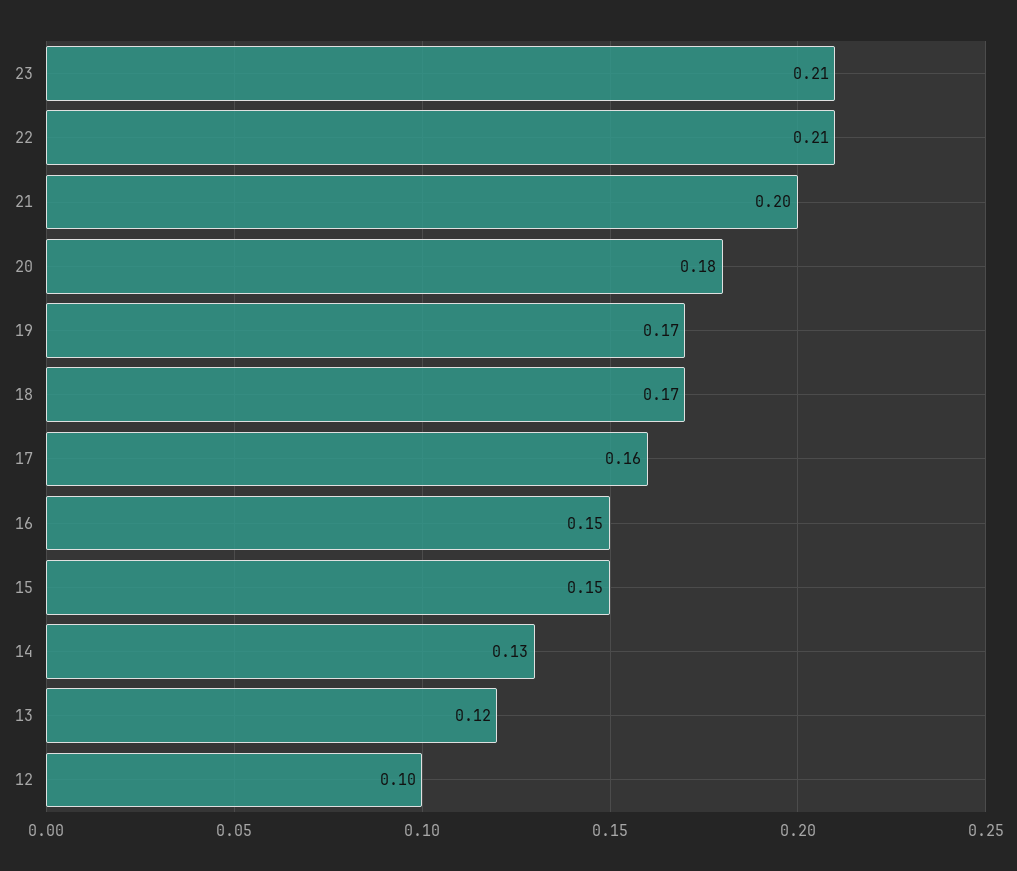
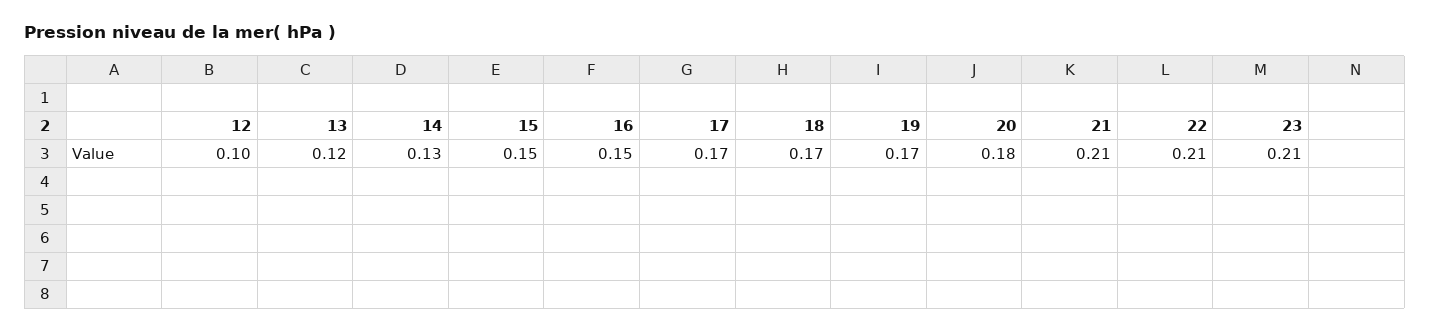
21: 0.2 -> 0.21
17: 0.16 -> 0.17

